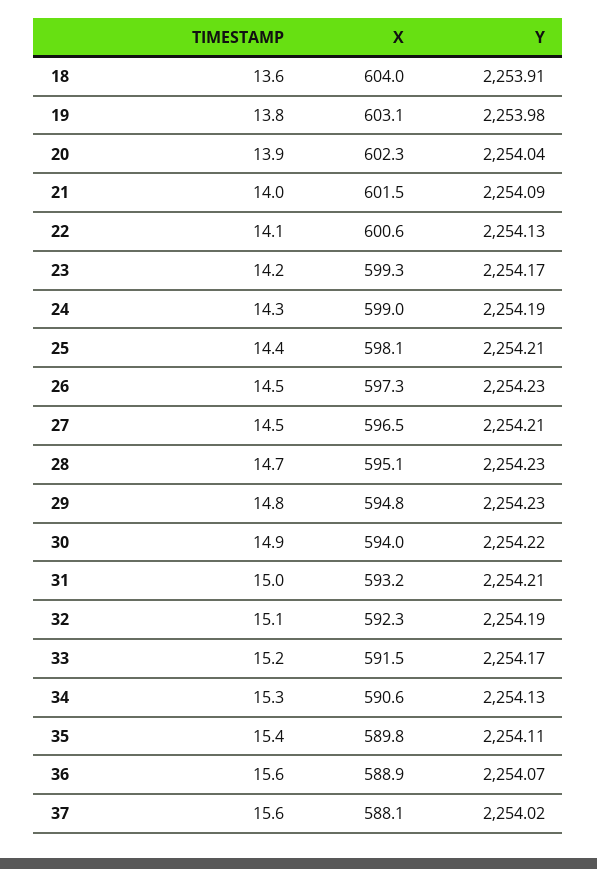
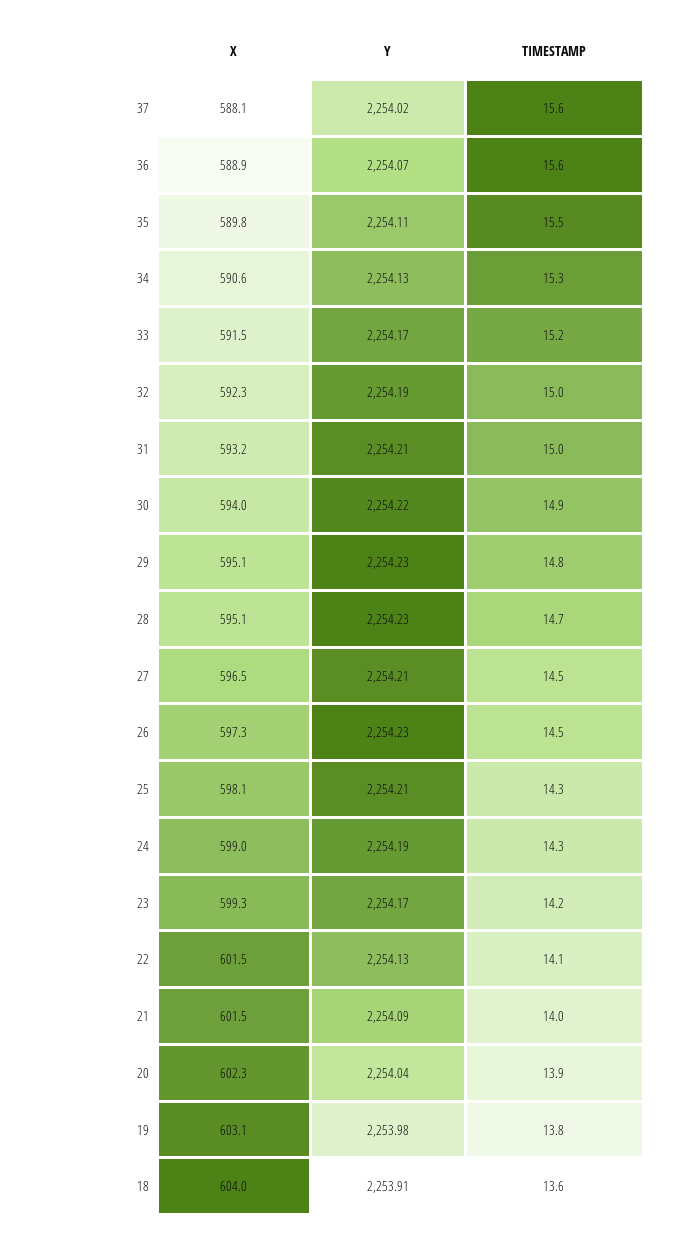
X, 22: 600.6 -> 601.5
TIMESTAMP, 25: 14.4 -> 14.3
X, 29: 594.8 -> 595.1
TIMESTAMP, 32: 15.1 -> 15
TIMESTAMP, 35: 15.4 -> 15.5

